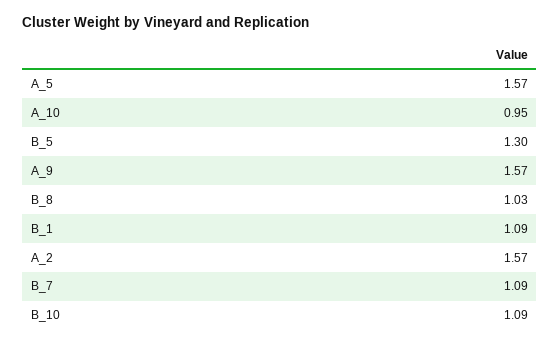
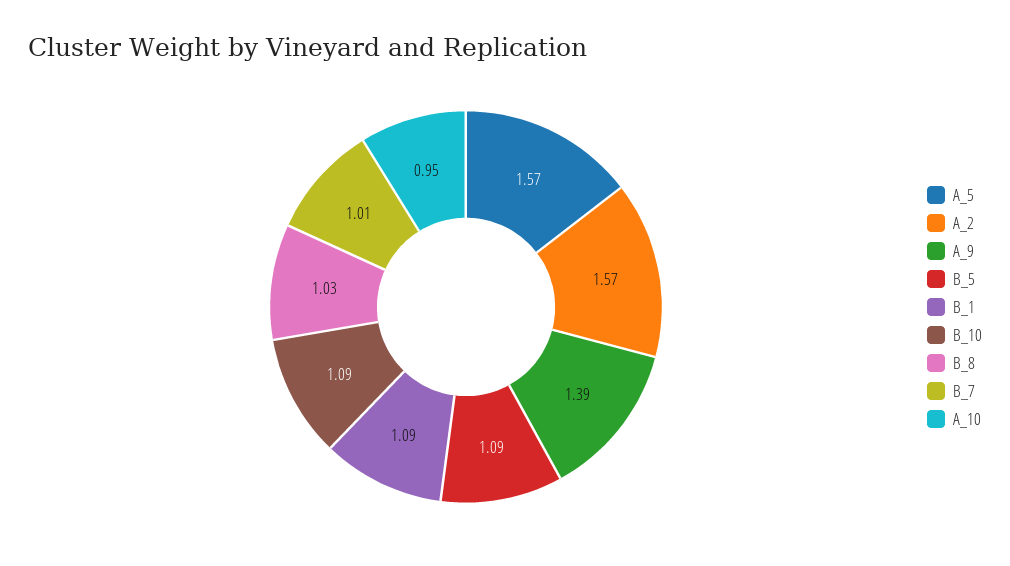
B_5: 1.3 -> 1.09
A_9: 1.57 -> 1.39
B_7: 1.09 -> 1.01

